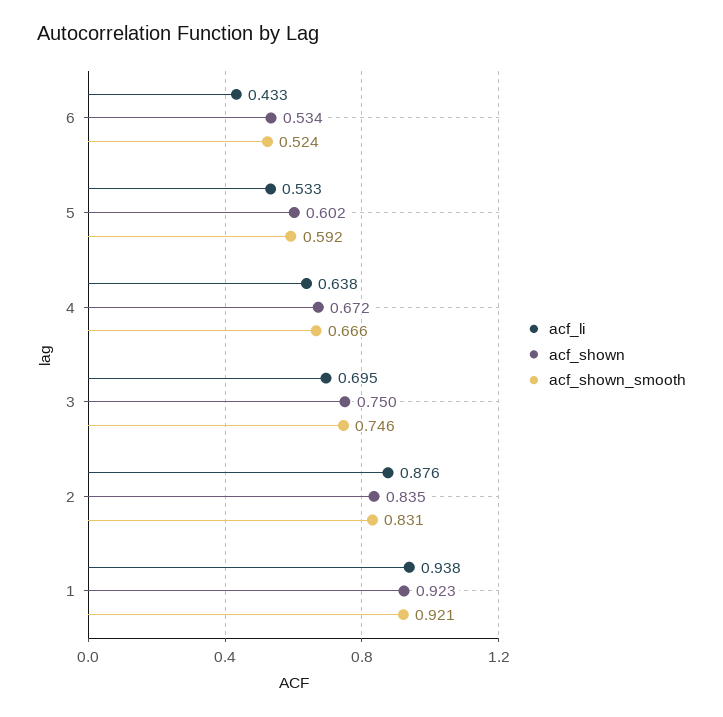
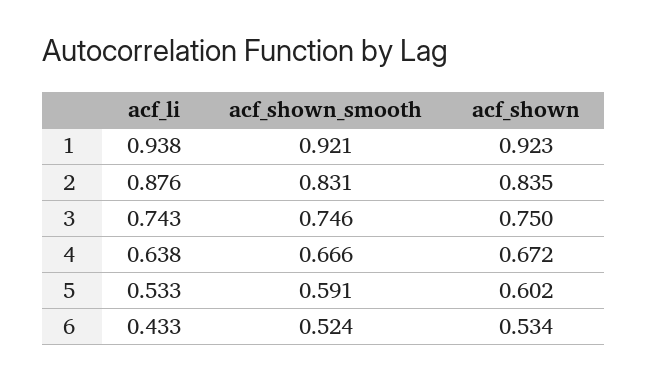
acf_shown_smooth, 5: 0.592 -> 0.591
acf_li, 3: 0.695 -> 0.743

